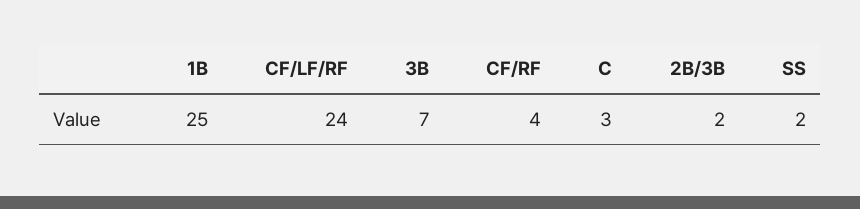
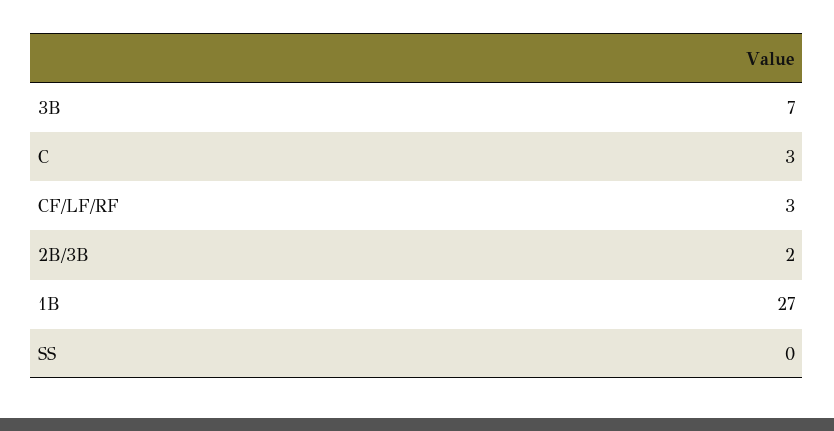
1B: 25 -> 27
CF/LF/RF: 24 -> 3
CF/RF: 4 -> none
SS: 2 -> 0

